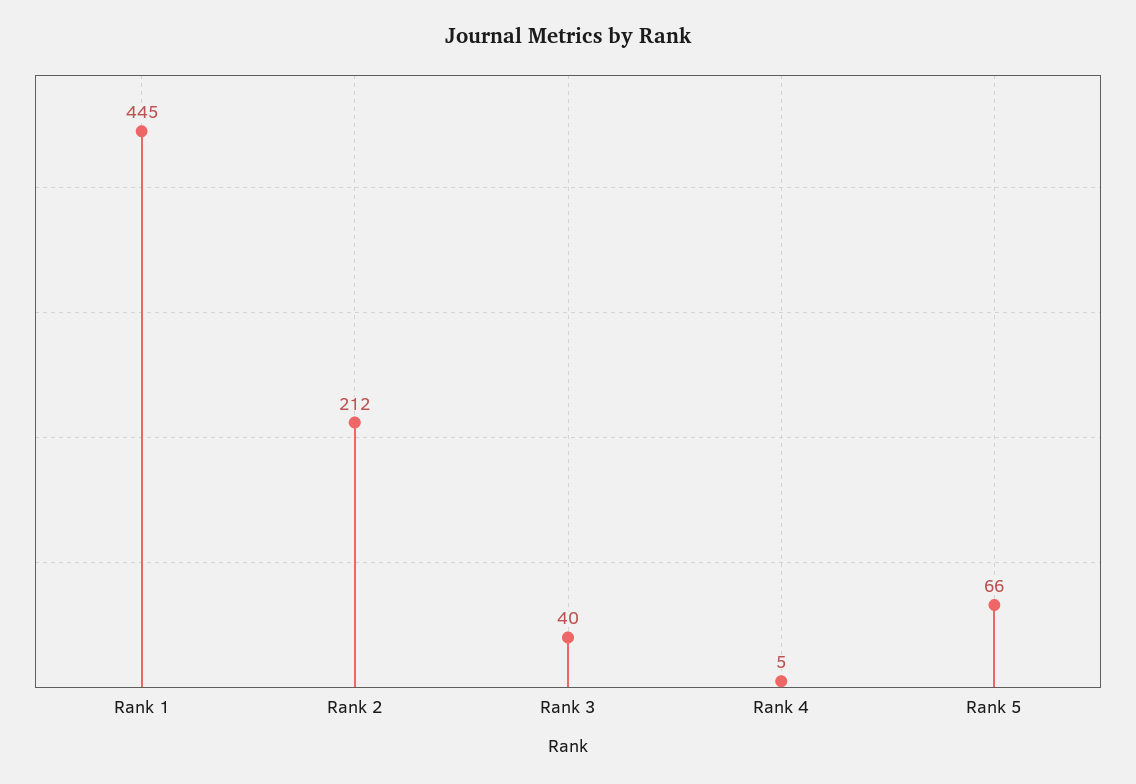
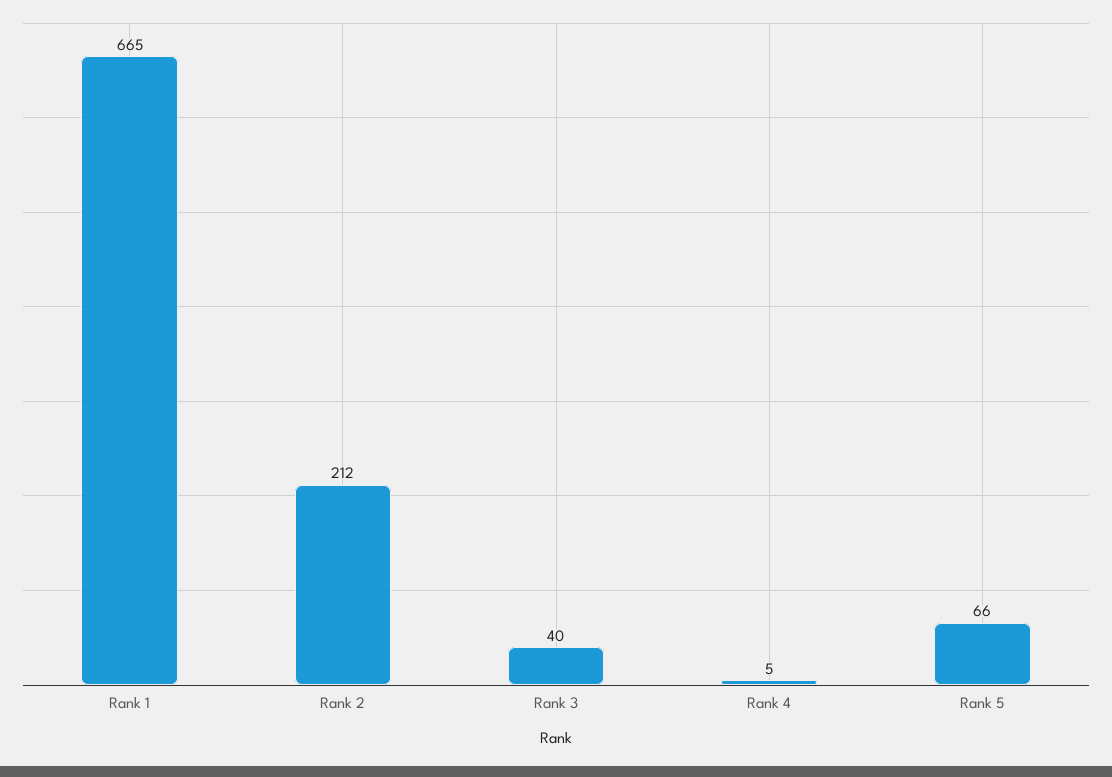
Rank 1: 445 -> 665

